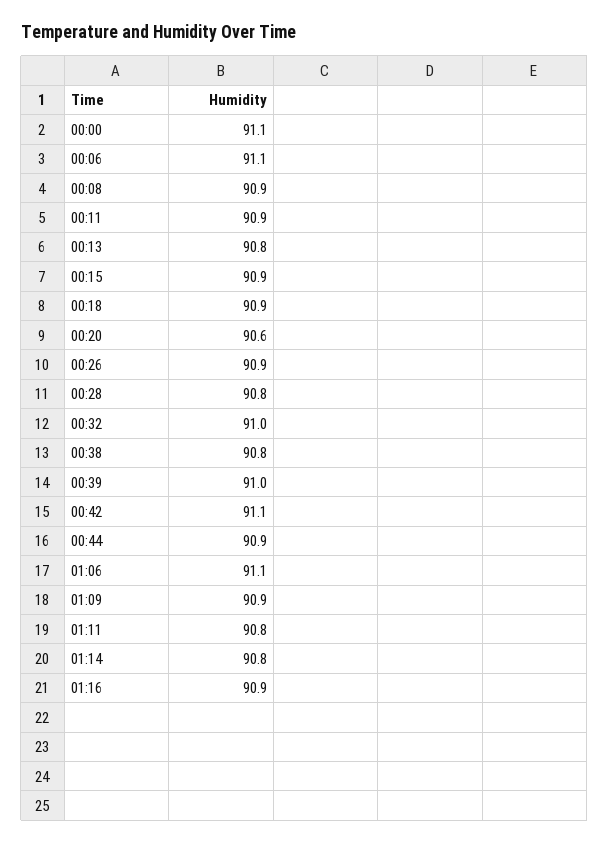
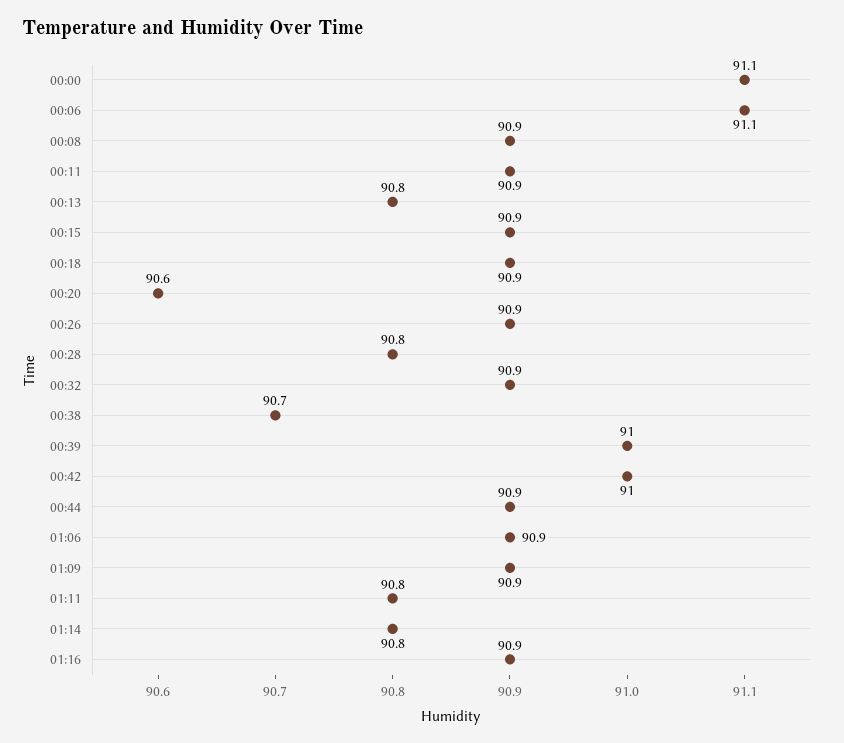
00:32: 91 -> 90.9
00:38: 90.8 -> 90.7
00:42: 91.1 -> 91
01:06: 91.1 -> 90.9

